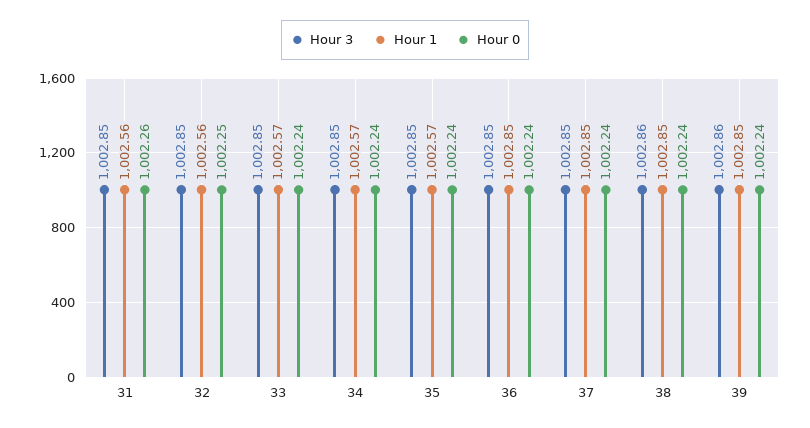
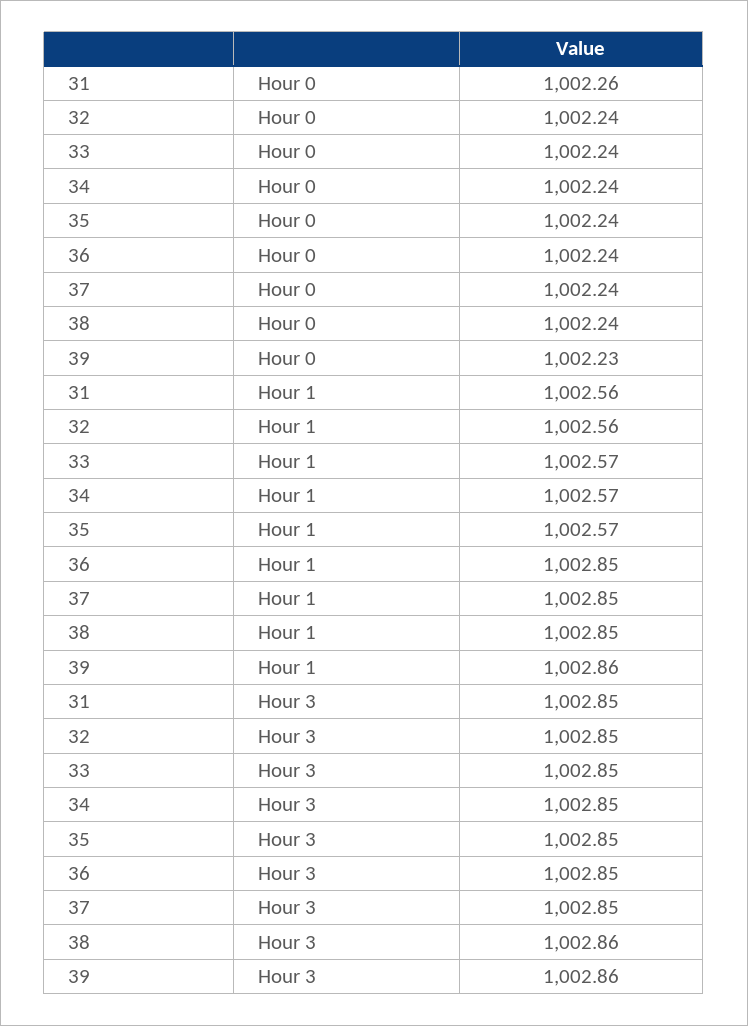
Hour 0, 32: 1002.25 -> 1002.24
Hour 1, 39: 1002.85 -> 1002.86
Hour 0, 39: 1002.24 -> 1002.23

